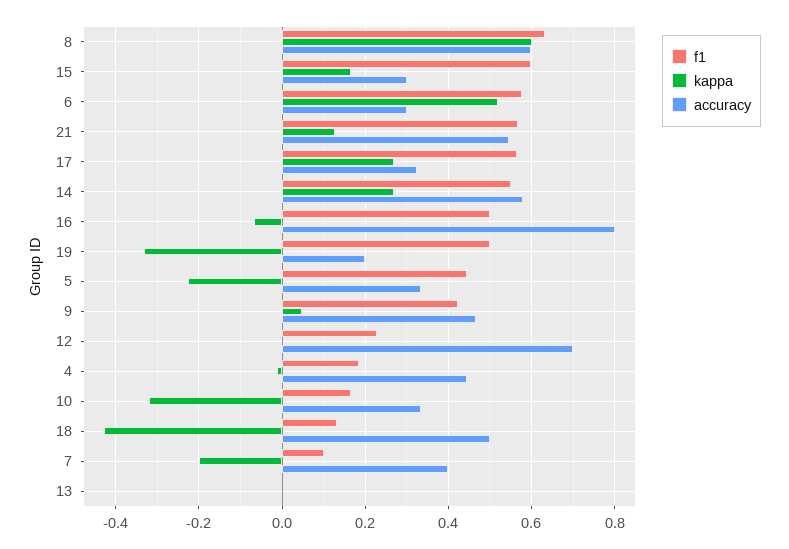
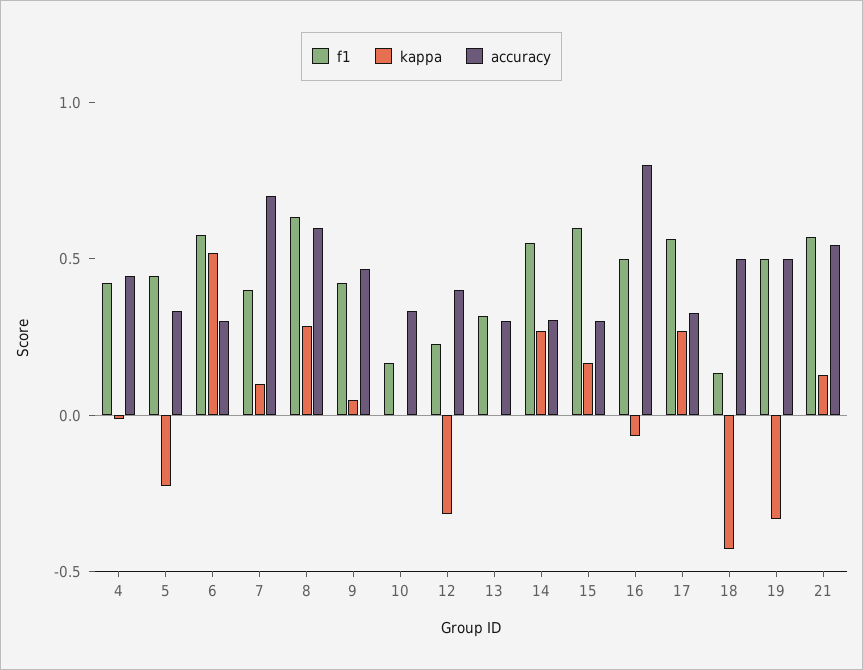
kappa, 8: 0.6 -> 0.3
accuracy, 14: 0.58 -> 0.3
accuracy, 19: 0.2 -> 0.5
kappa, 12: 0 -> -0.3
accuracy, 12: 0.7 -> 0.4
f1, 4: 0.18 -> 0.4
kappa, 10: -0.32 -> 0
f1, 7: 0.1 -> 0.4
kappa, 7: -0.2 -> 0.1
accuracy, 7: 0.4 -> 0.7
f1, 13: 0 -> 0.3
accuracy, 13: 0 -> 0.3

